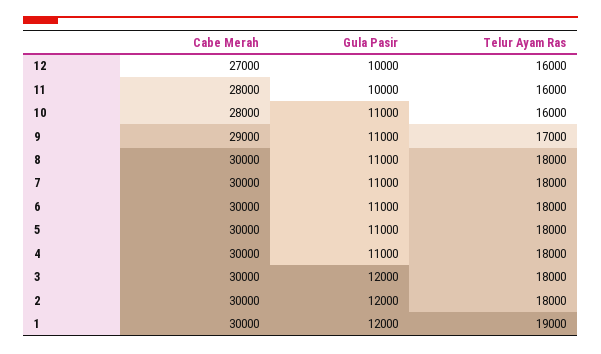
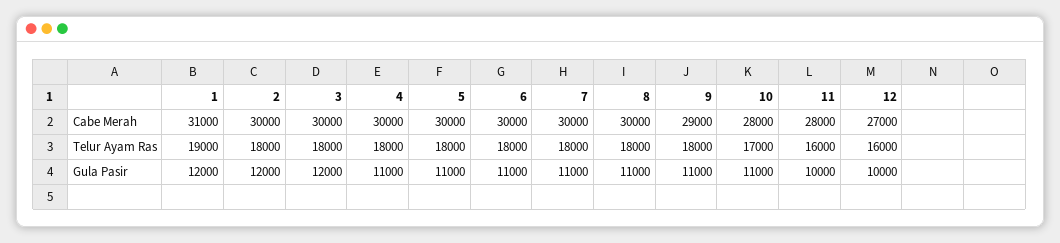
Telur Ayam Ras, 10: 16000 -> 17000
Telur Ayam Ras, 9: 17000 -> 18000
Cabe Merah, 1: 30000 -> 31000

